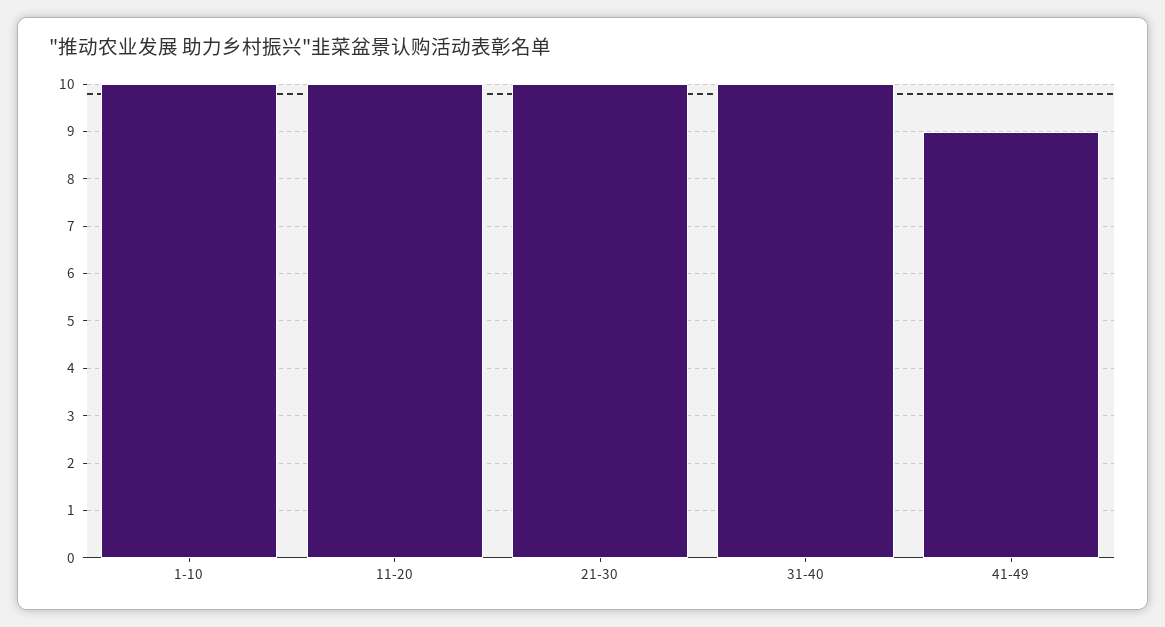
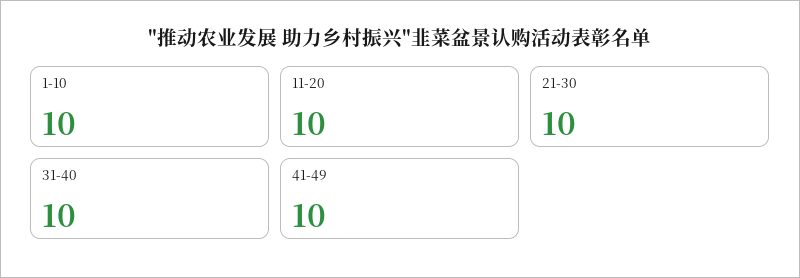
41-49: 9 -> 10

